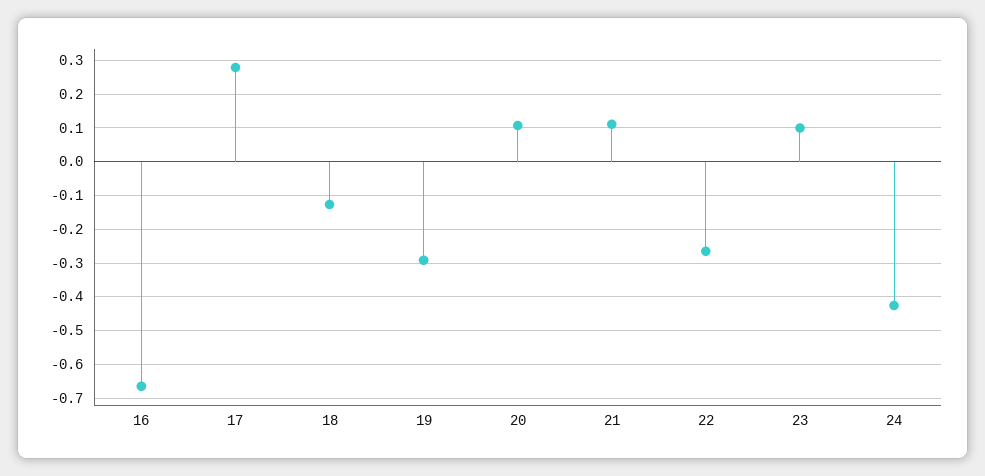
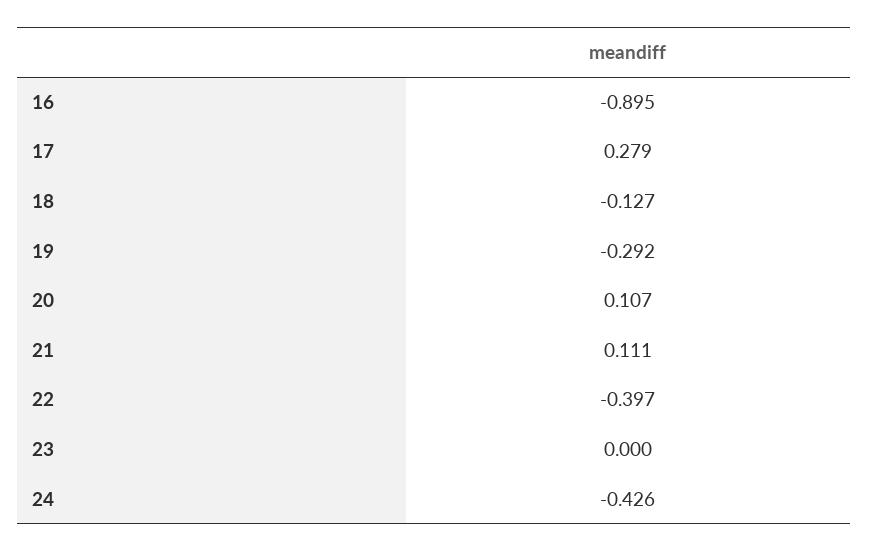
16: -0.66 -> -0.895
22: -0.26 -> -0.397
23: 0.1 -> 0

